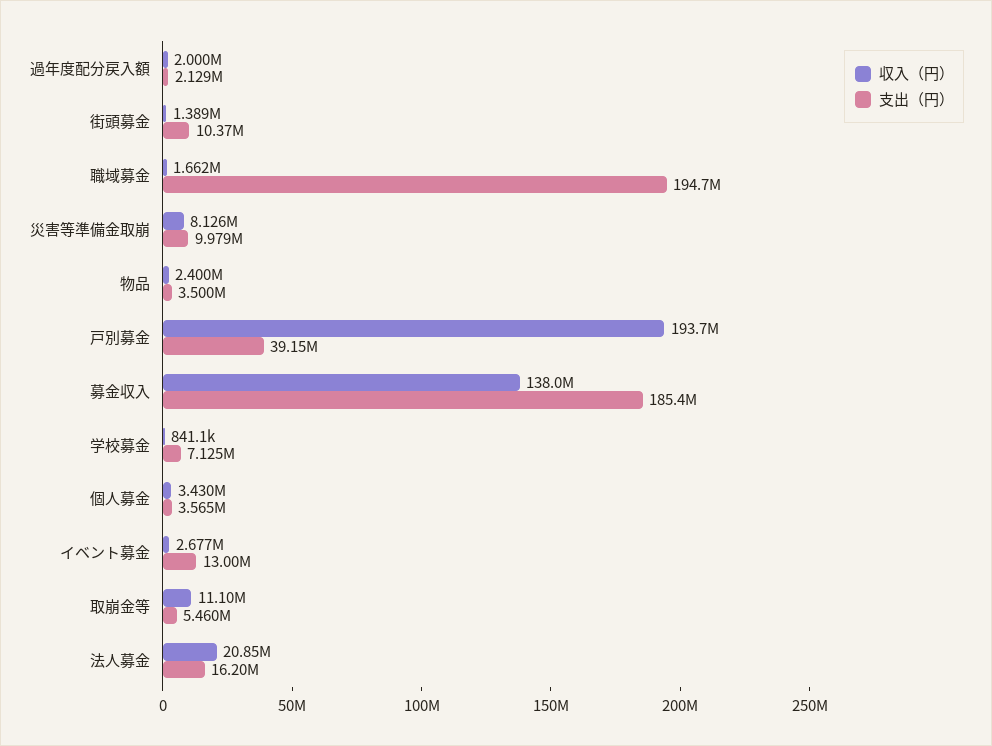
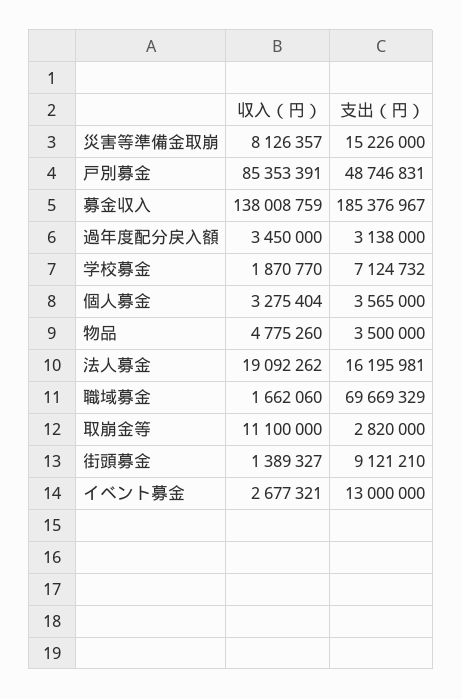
収入（円）, 過年度配分戻入額: 2000000 -> 3450000
支出（円）, 過年度配分戻入額: 2129000 -> 3138000
支出（円）, 街頭募金: 10370000 -> 9121210
支出（円）, 職域募金: 194700000 -> 69669329
支出（円）, 災害等準備金取崩: 9979000 -> 15226000
収入（円）, 物品: 2400000 -> 4775260
収入（円）, 戸別募金: 193700000 -> 85353391
支出（円）, 戸別募金: 39150000 -> 48746831
収入（円）, 学校募金: 841100 -> 1870770
収入（円）, 個人募金: 3430000 -> 3275404
支出（円）, 取崩金等: 5460000 -> 2820000
収入（円）, 法人募金: 20850000 -> 19092262

